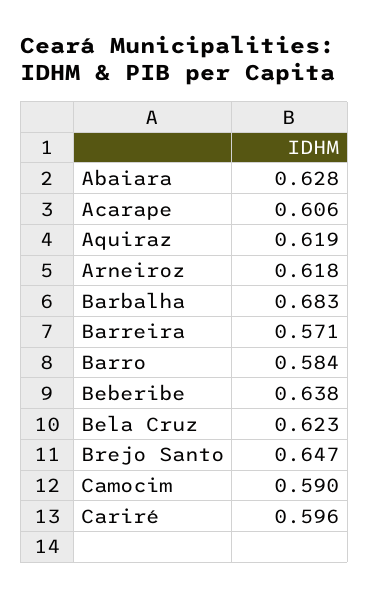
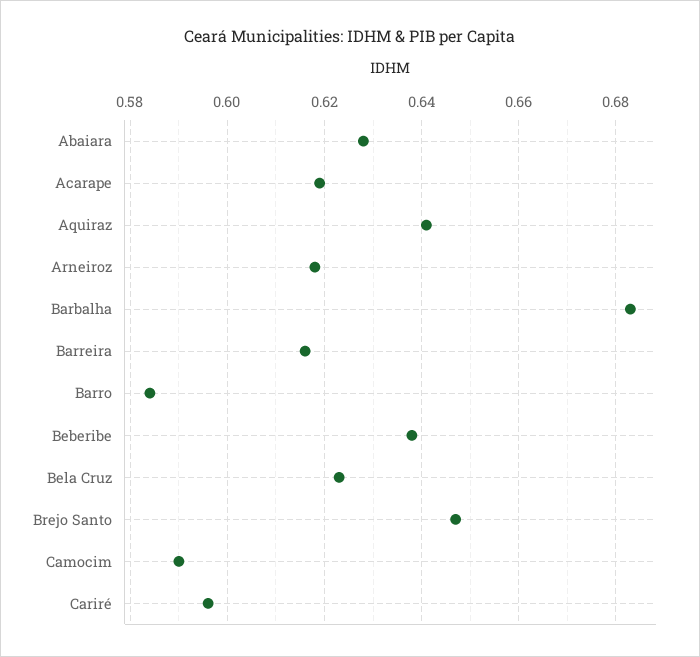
Acarape: 0.606 -> 0.62
Aquiraz: 0.619 -> 0.64
Barreira: 0.571 -> 0.615

